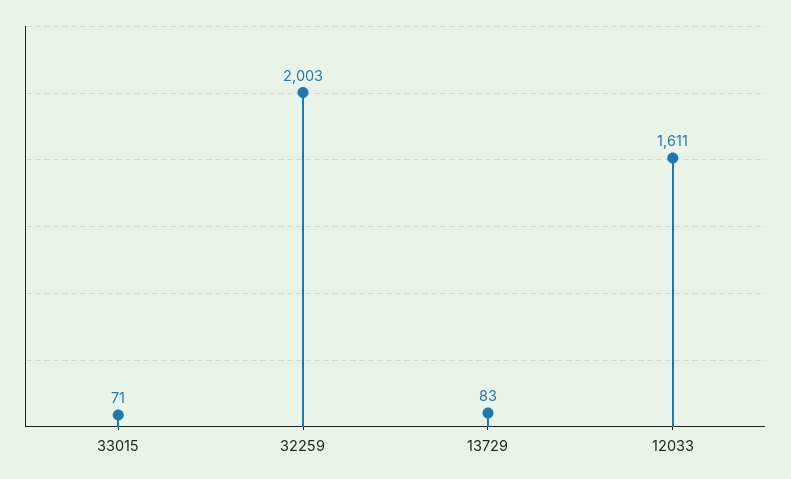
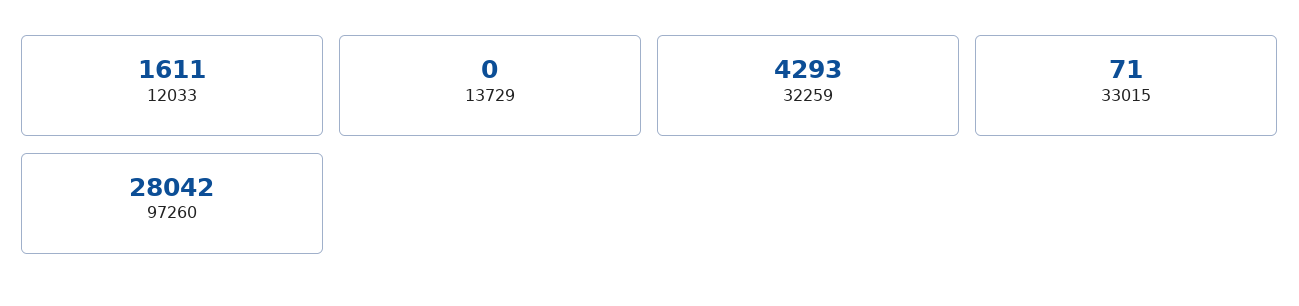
32259: 2003 -> 4293
13729: 83 -> 0
97260: none -> 28042

